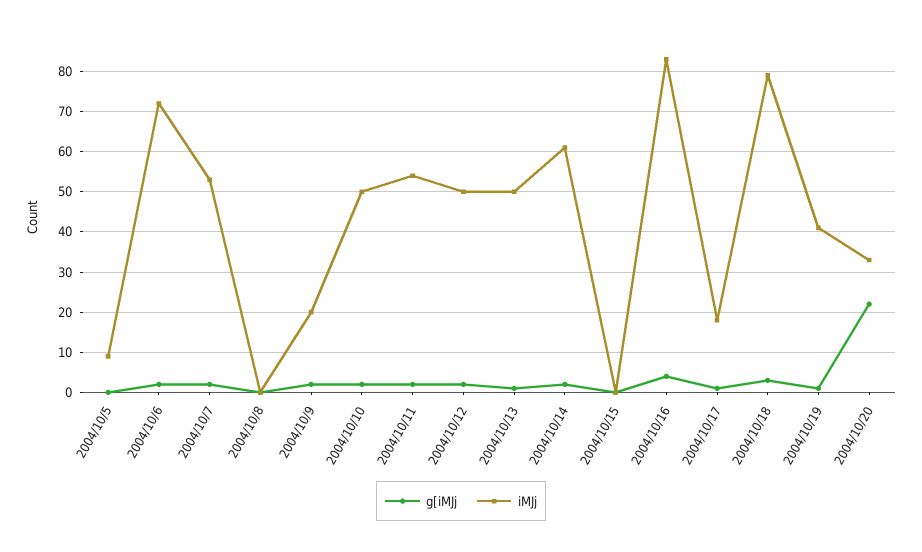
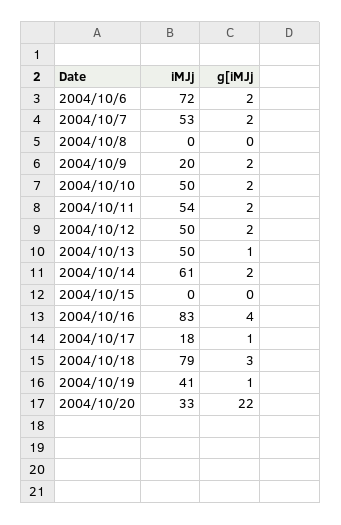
g[iMJj, 2004/10/5: 0 -> none
iMJj, 2004/10/5: 10 -> none

